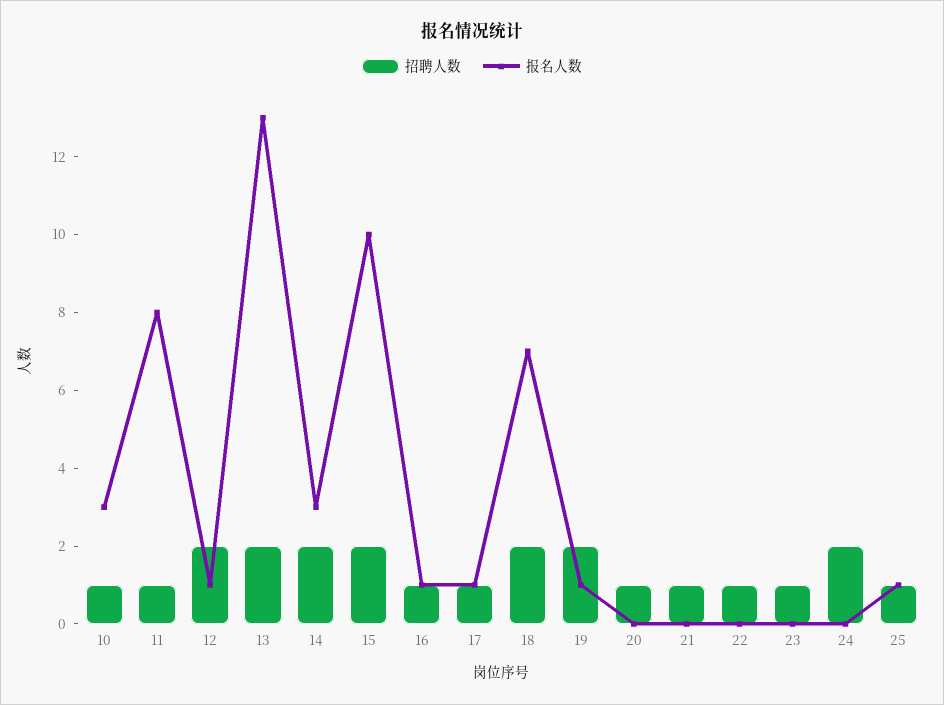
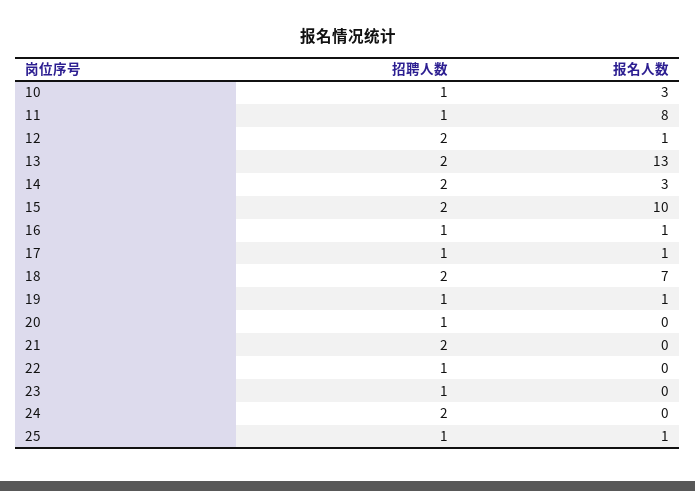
招聘人数, 19: 2 -> 1
招聘人数, 21: 1 -> 2

